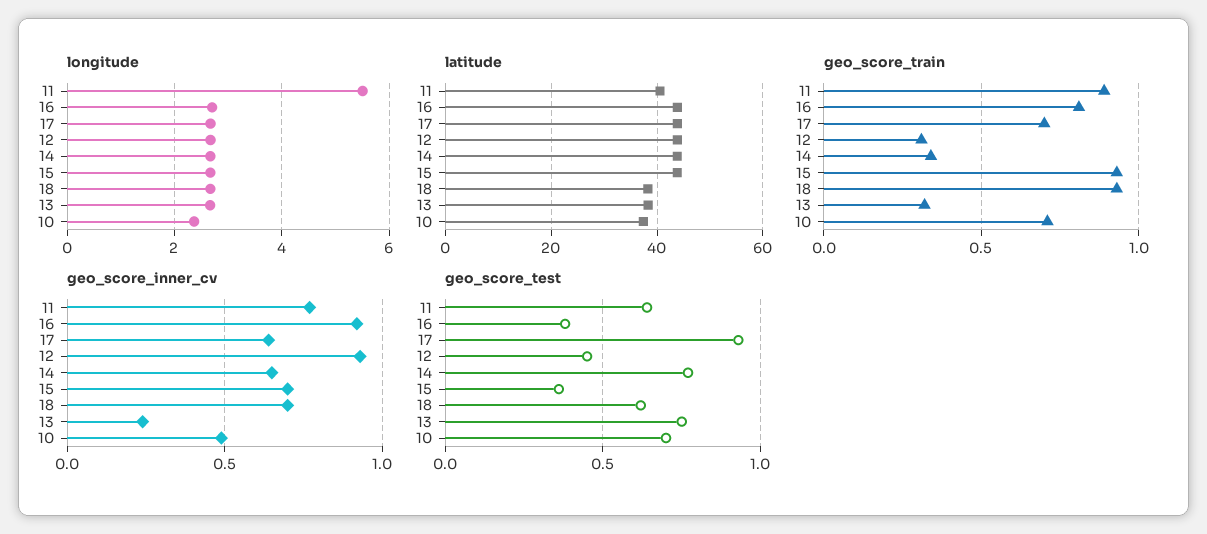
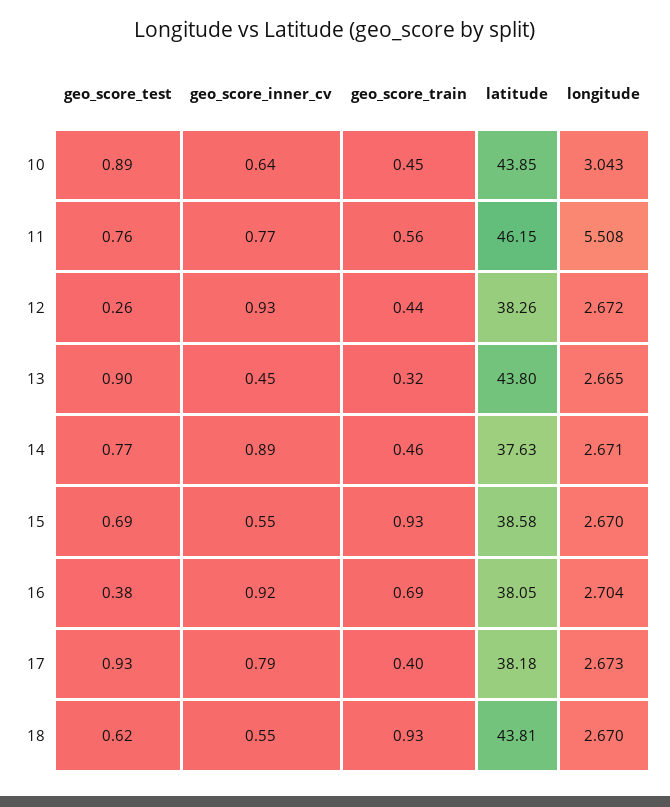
longitude, 10: 2.4 -> 3.043
latitude, 11: 40 -> 46.15
latitude, 16: 44 -> 38.05
latitude, 17: 44 -> 38.18
latitude, 12: 44 -> 38.26
latitude, 14: 44 -> 37.63
latitude, 15: 44 -> 38.58
latitude, 18: 38 -> 43.81
latitude, 13: 38 -> 43.8
latitude, 10: 38 -> 43.85
geo_score_train, 11: 0.9 -> 0.56
geo_score_train, 16: 0.8 -> 0.69
geo_score_train, 17: 0.7 -> 0.4
geo_score_train, 12: 0.3 -> 0.44
geo_score_train, 14: 0.35 -> 0.46
geo_score_train, 10: 0.7 -> 0.45
geo_score_inner_cv, 17: 0.65 -> 0.79
geo_score_inner_cv, 14: 0.65 -> 0.89
geo_score_inner_cv, 15: 0.7 -> 0.55
geo_score_inner_cv, 18: 0.7 -> 0.55
geo_score_inner_cv, 13: 0.25 -> 0.45
geo_score_inner_cv, 10: 0.5 -> 0.64
geo_score_test, 11: 0.65 -> 0.76
geo_score_test, 12: 0.45 -> 0.26
geo_score_test, 15: 0.35 -> 0.69
geo_score_test, 13: 0.75 -> 0.9
geo_score_test, 10: 0.7 -> 0.89

